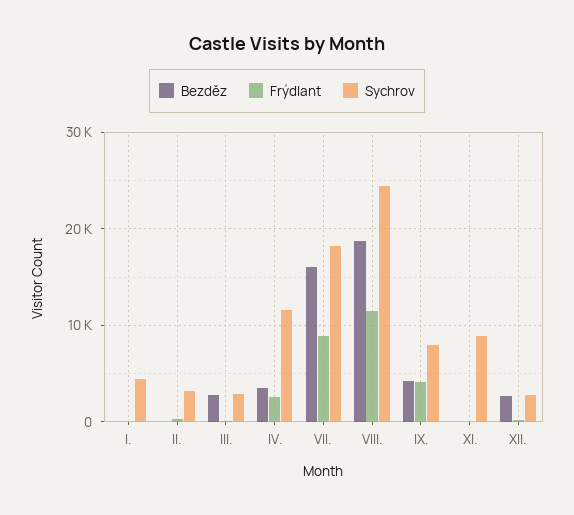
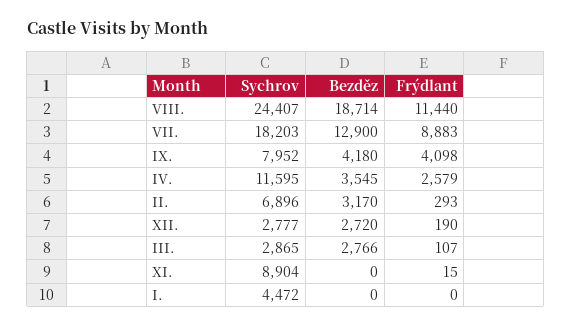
Bezděz, II.: 0 -> 3170
Sychrov, II.: 3000 -> 6896
Bezděz, VII.: 16000 -> 12900

